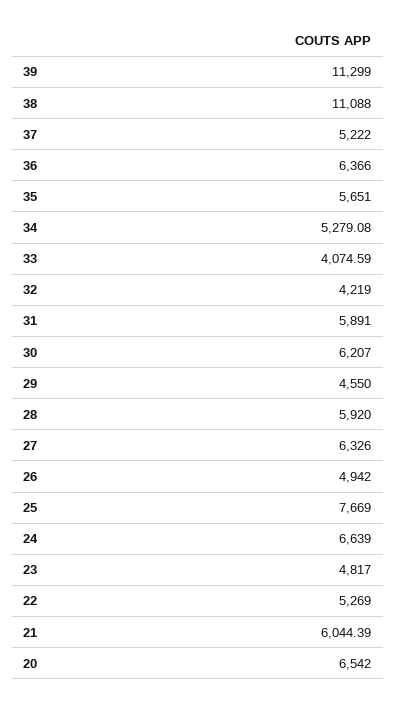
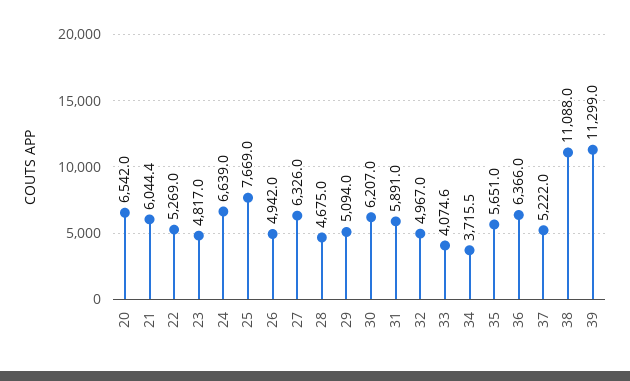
34: 5279.08 -> 3715.5
32: 4219 -> 4967
29: 4550 -> 5094
28: 5920 -> 4675

